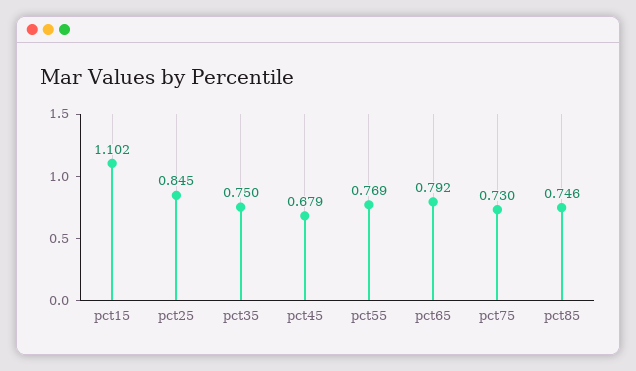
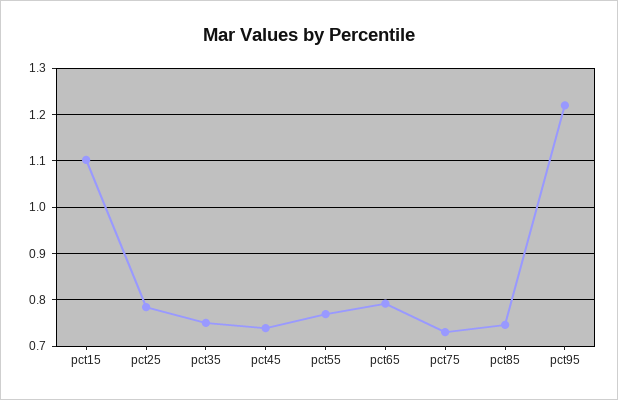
pct25: 0.845 -> 0.78
pct45: 0.679 -> 0.74
pct95: none -> 1.22

